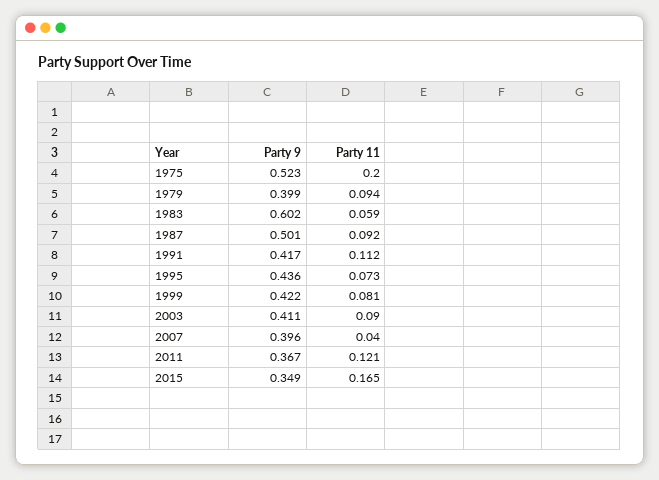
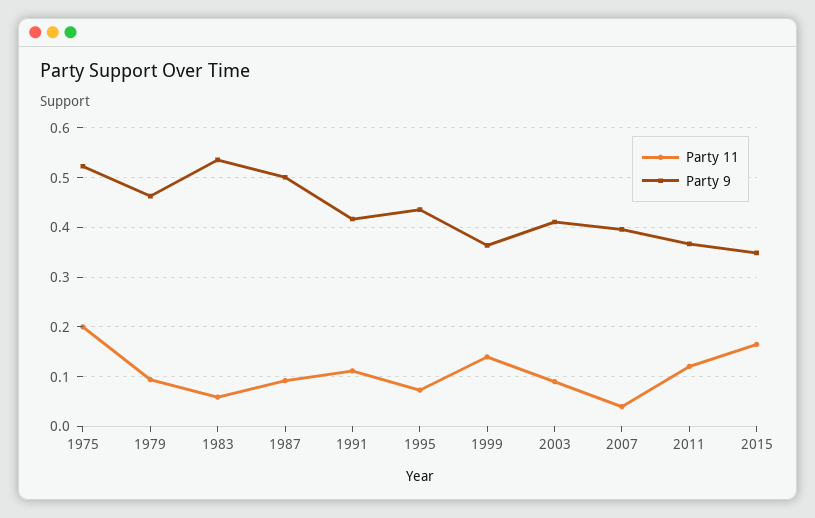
Party 9, 1979: 0.399 -> 0.46
Party 9, 1983: 0.602 -> 0.54
Party 9, 1999: 0.422 -> 0.36
Party 11, 1999: 0.081 -> 0.14

